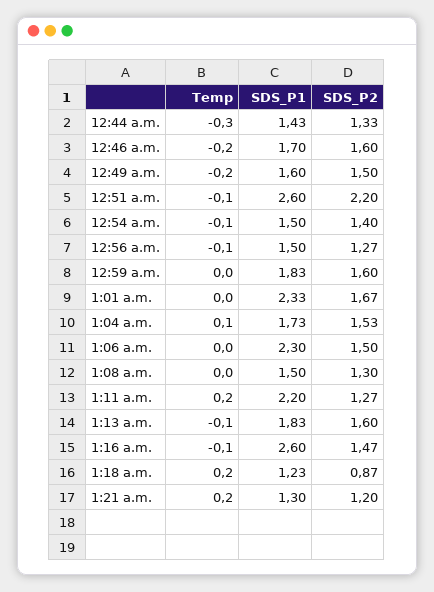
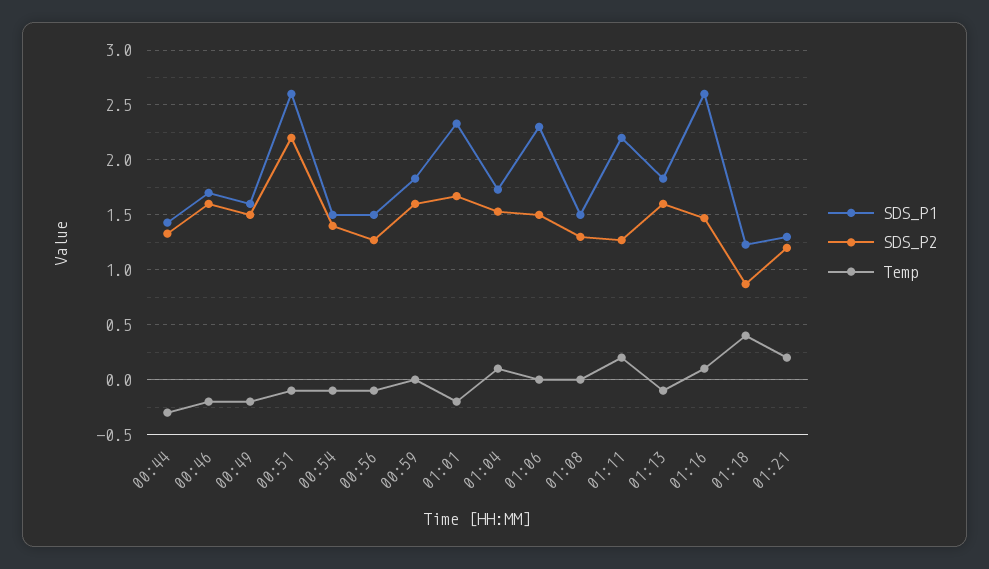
Temp, 1:01 a.m.: 0 -> -0.2
Temp, 1:16 a.m.: -0.1 -> 0.1
Temp, 1:18 a.m.: 0.2 -> 0.4

